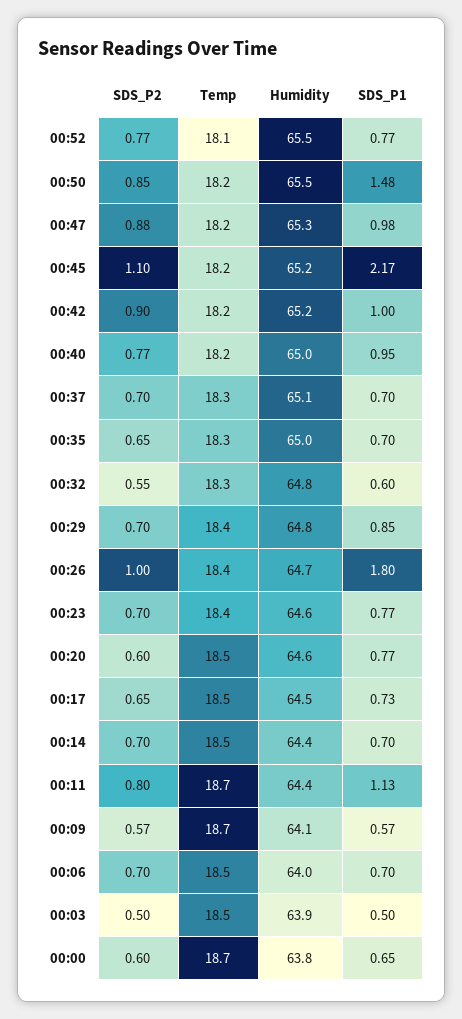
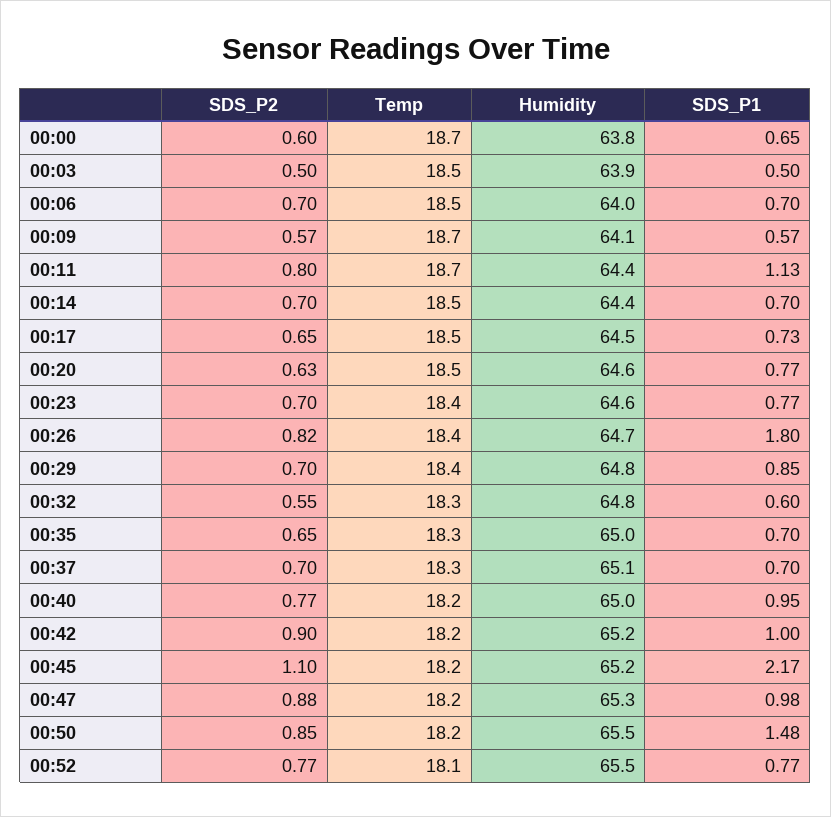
SDS_P2, 00:26: 1 -> 0.82
SDS_P2, 00:20: 0.6 -> 0.63

